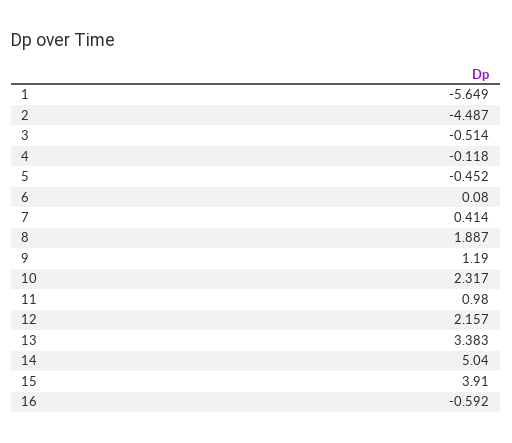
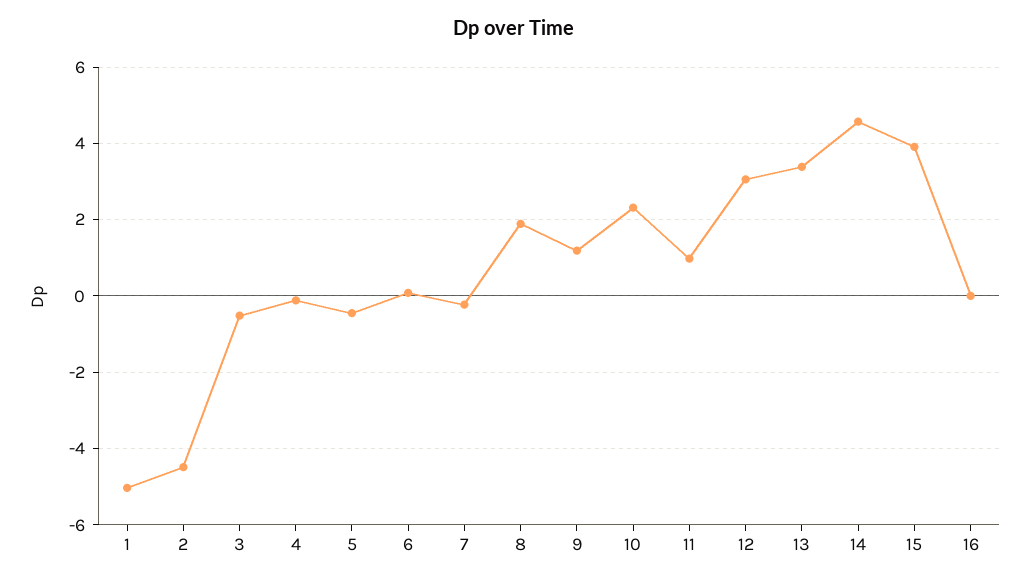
1: -5.649 -> -5
7: 0.414 -> -0.2
12: 2.157 -> 3
14: 5.04 -> 4.6
16: -0.592 -> 0

